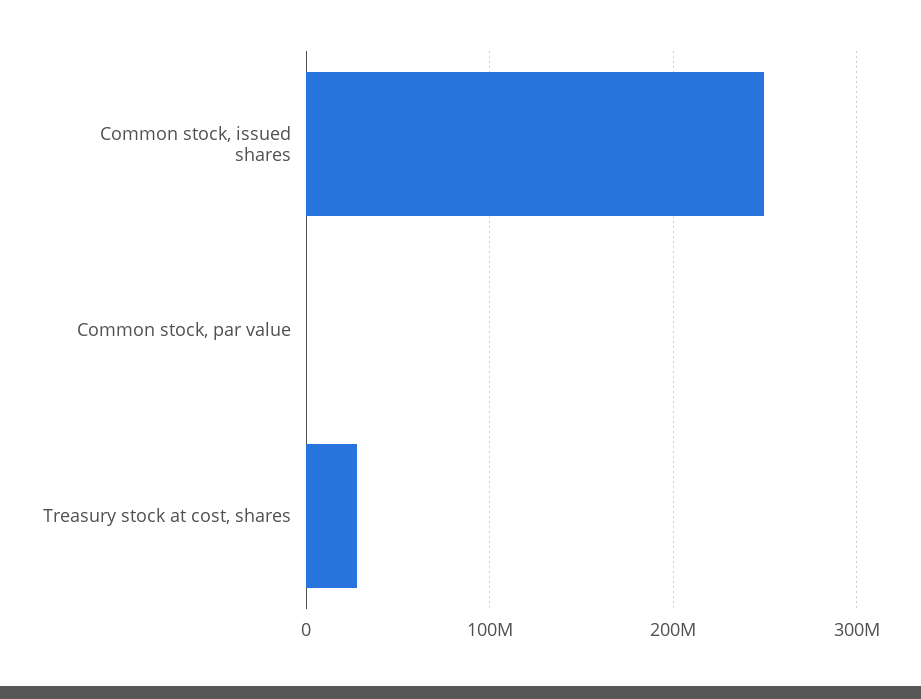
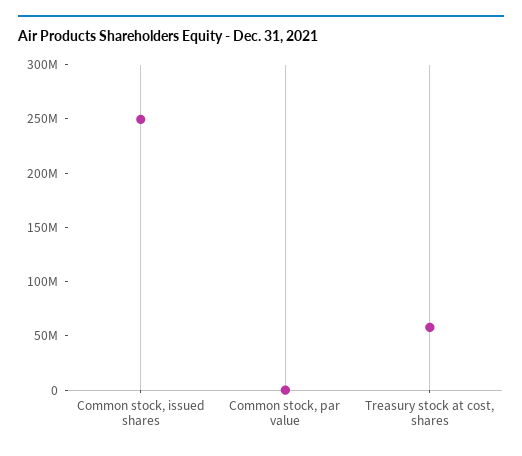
Treasury stock at cost, shares: 30000000 -> 60000000

